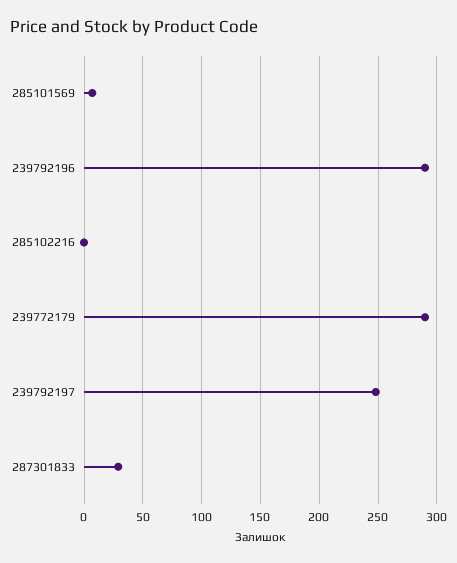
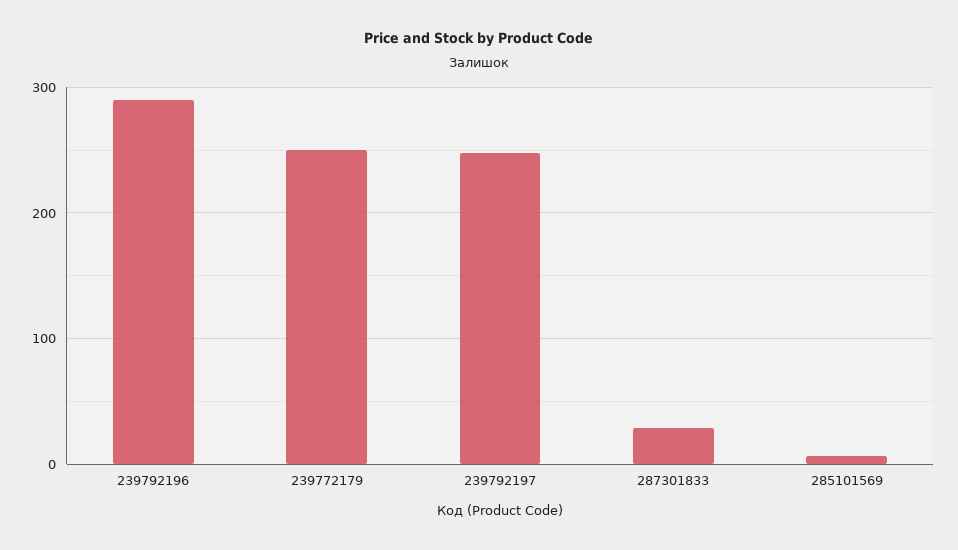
285102216: 0 -> none
239772179: 290 -> 250

